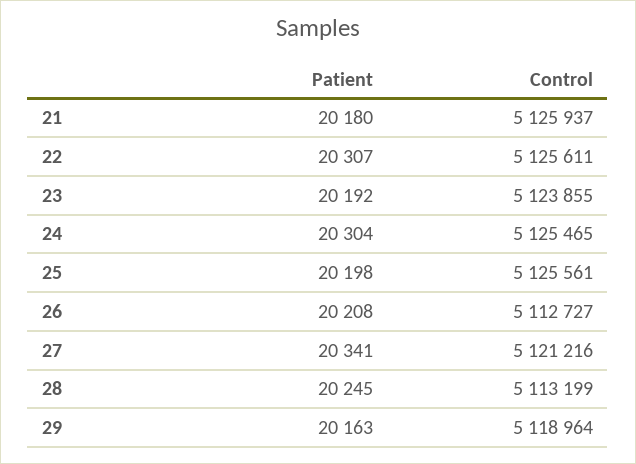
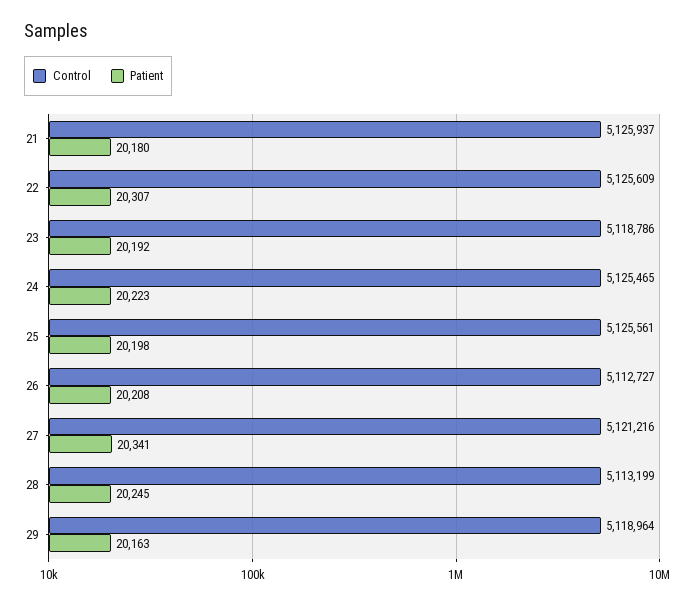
Control, 22: 5125611 -> 5125609
Control, 23: 5123855 -> 5118786
Patient, 24: 20304 -> 20223

